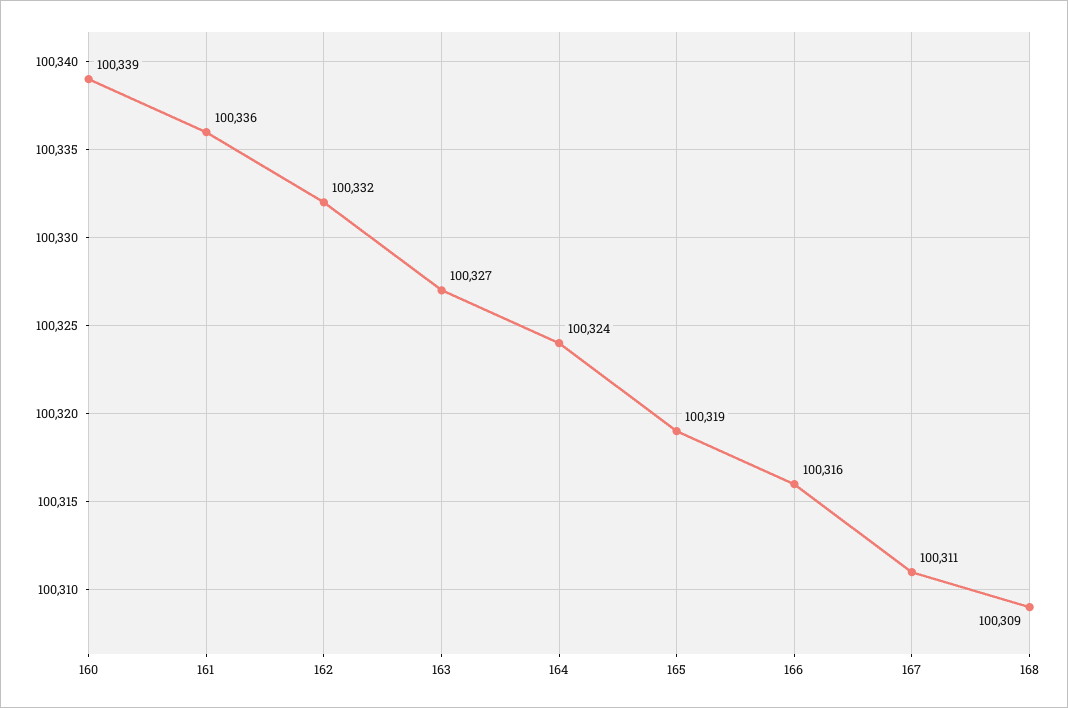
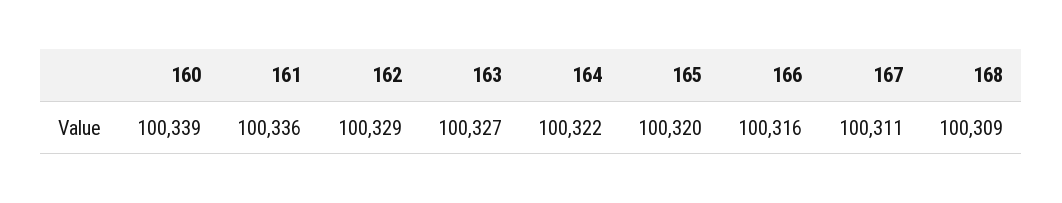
162: 100332 -> 100329
164: 100324 -> 100322
165: 100319 -> 100320

